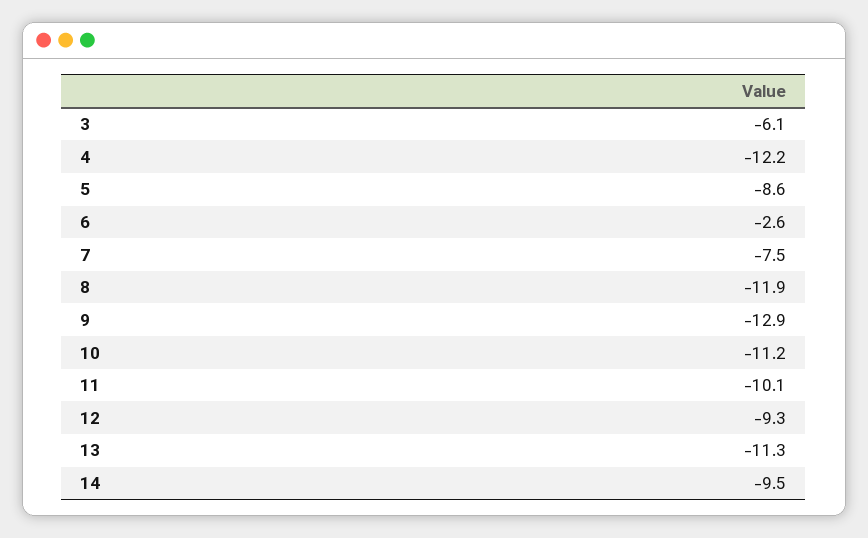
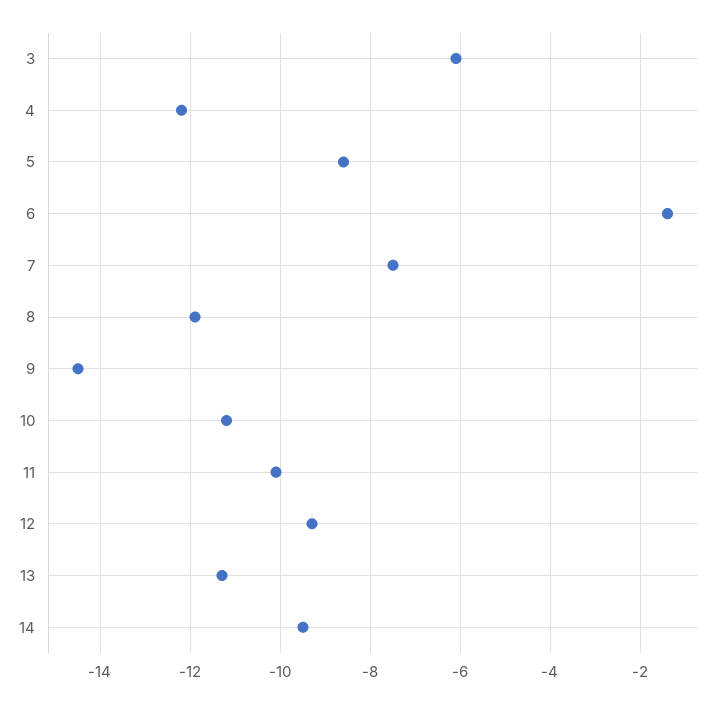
6: -2.6 -> -1.5
9: -12.9 -> -14.5

